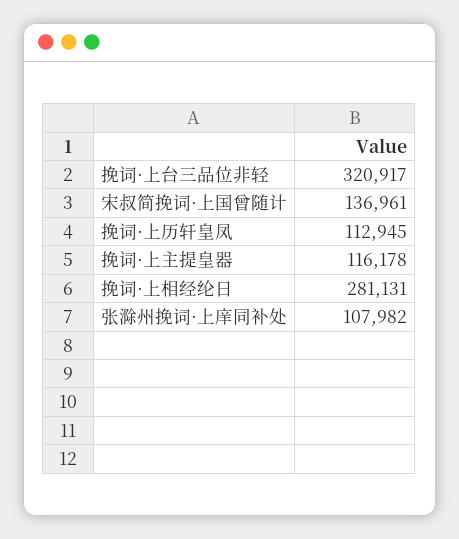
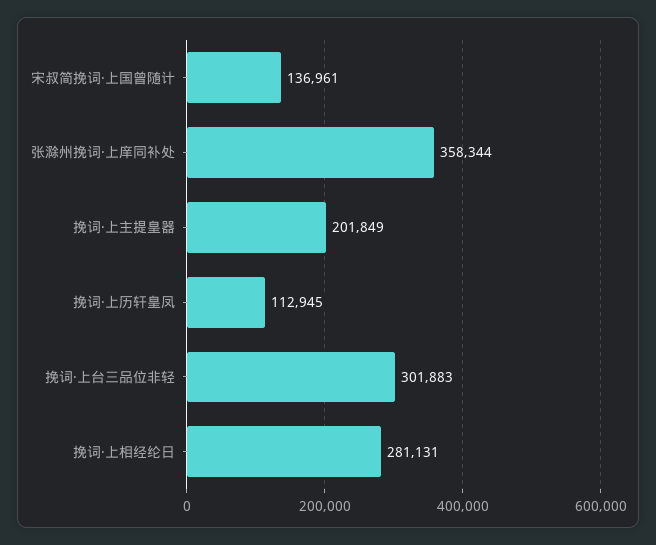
挽词·上台三品位非轻: 320917 -> 301883
挽词·上主提皇器: 116178 -> 201849
张滁州挽词·上庠同补处: 107982 -> 358344

